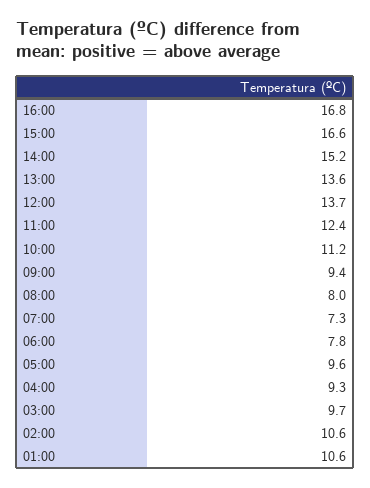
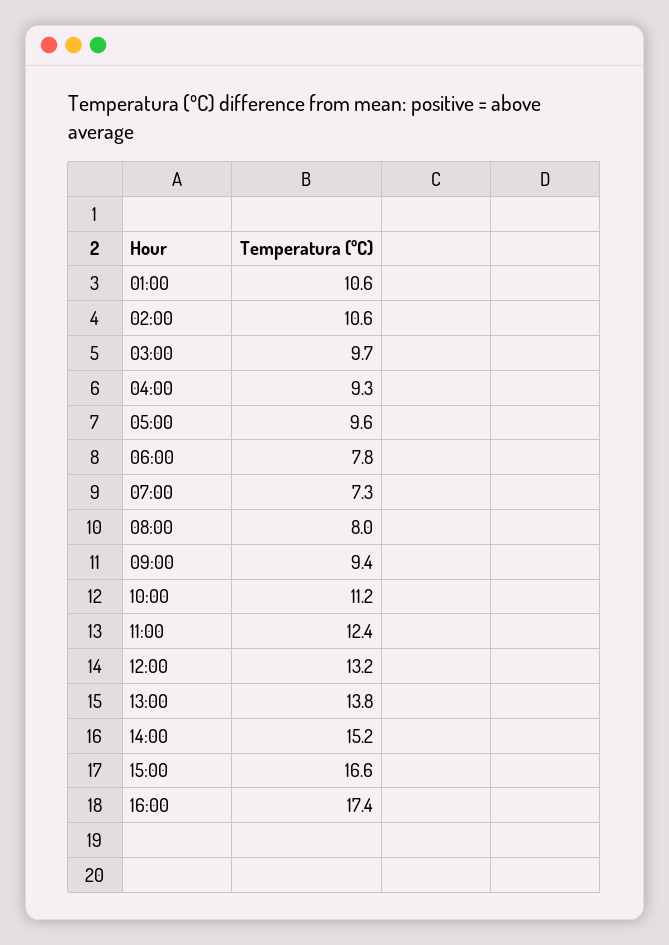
16:00: 16.8 -> 17.4
13:00: 13.6 -> 13.8
12:00: 13.7 -> 13.2

